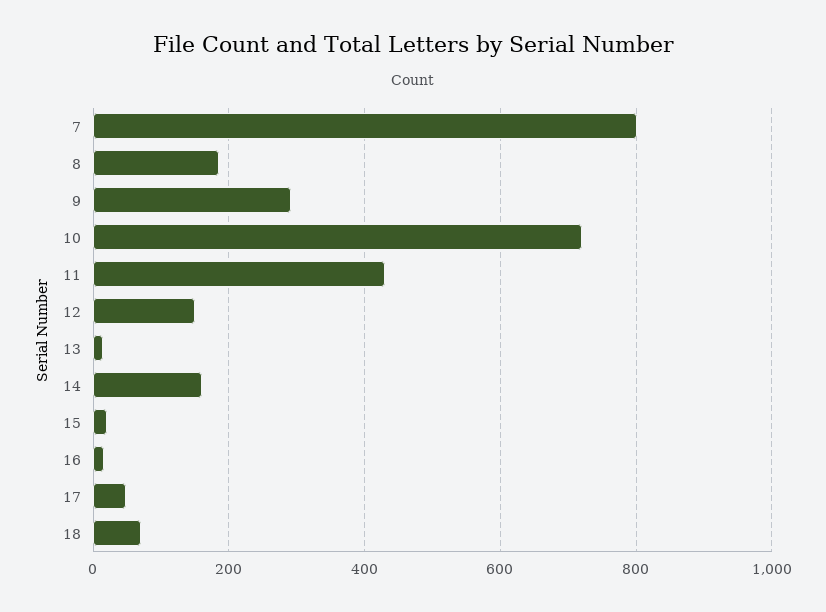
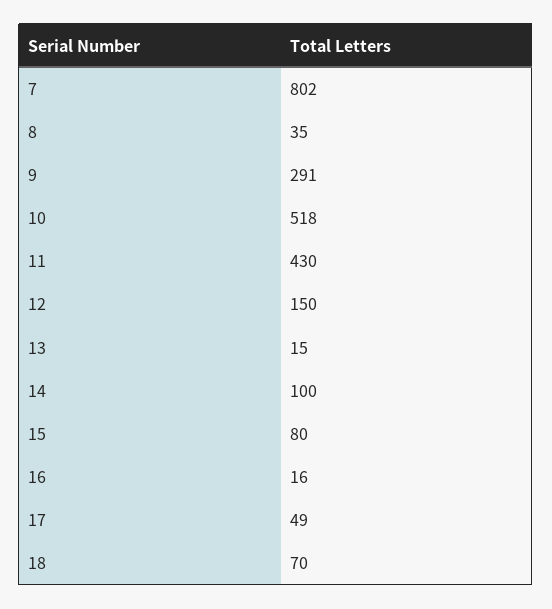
8: 180 -> 35
10: 720 -> 518
14: 160 -> 100
15: 20 -> 80

